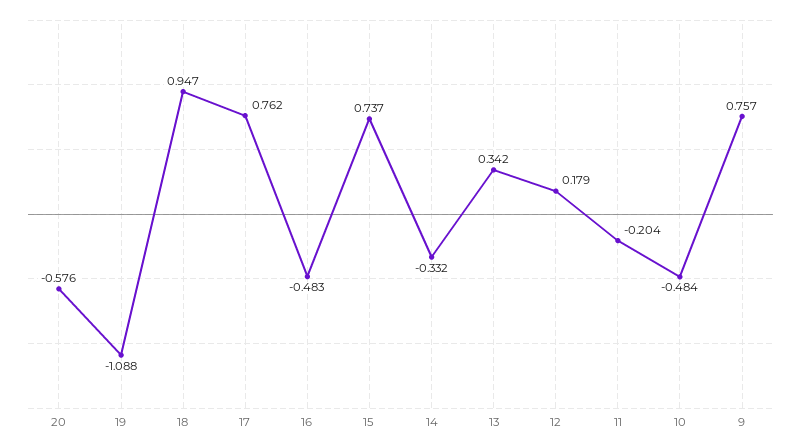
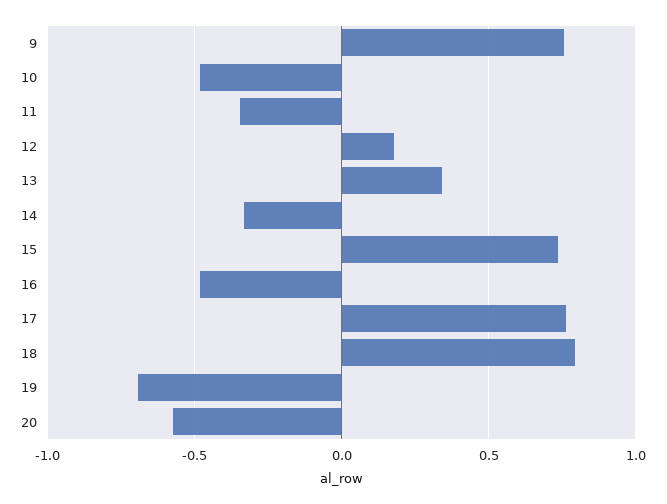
19: -1.088 -> -0.7
18: 0.947 -> 0.8
11: -0.204 -> -0.35

